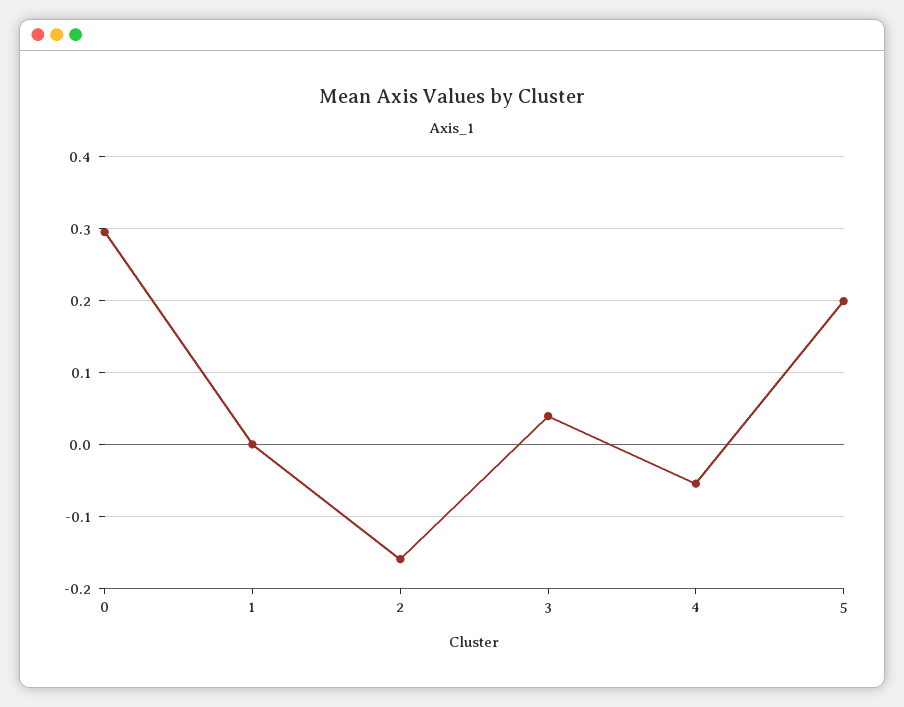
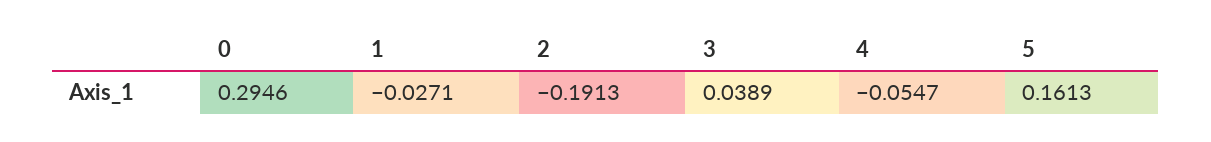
1: 0 -> -0.0271
2: -0.16 -> -0.1913
5: 0.2 -> 0.1613

